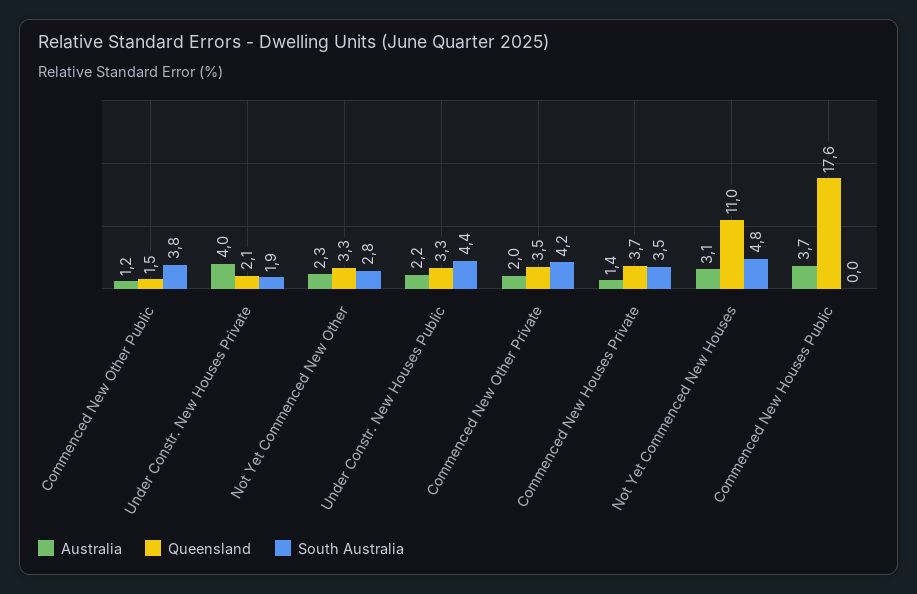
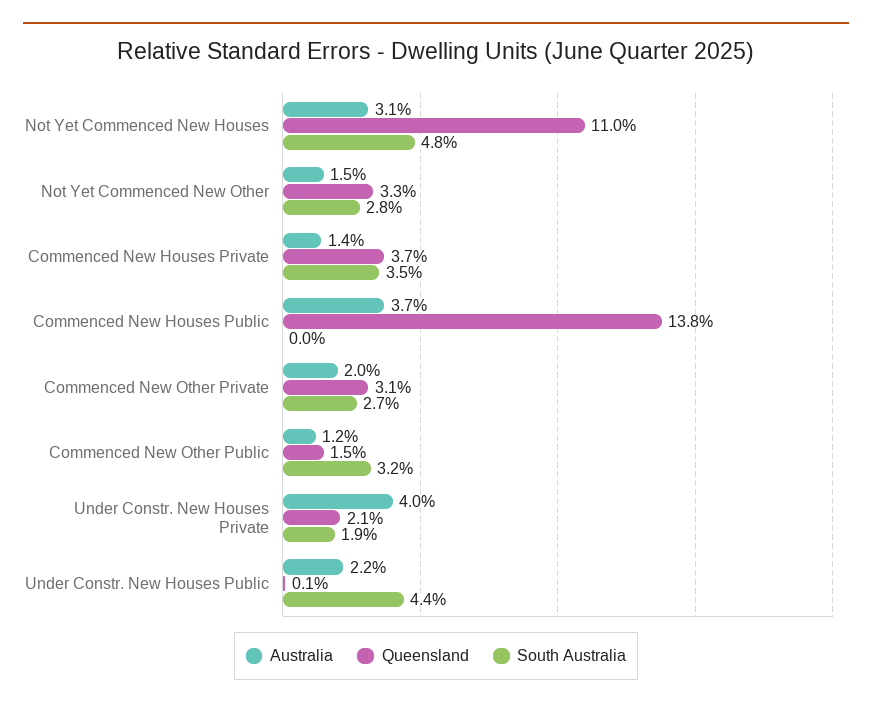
South Australia, Commenced New Other Public: 3.8 -> 3.2
Australia, Not Yet Commenced New Other: 2.3 -> 1.5
Queensland, Under Constr. New Houses Public: 3.3 -> 0.1
Queensland, Commenced New Other Private: 3.5 -> 3.1
South Australia, Commenced New Other Private: 4.2 -> 2.7
Queensland, Commenced New Houses Public: 17.6 -> 13.8

